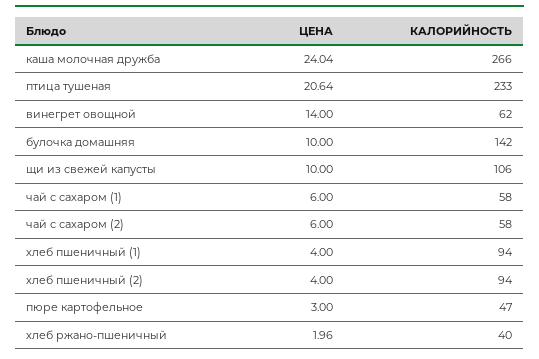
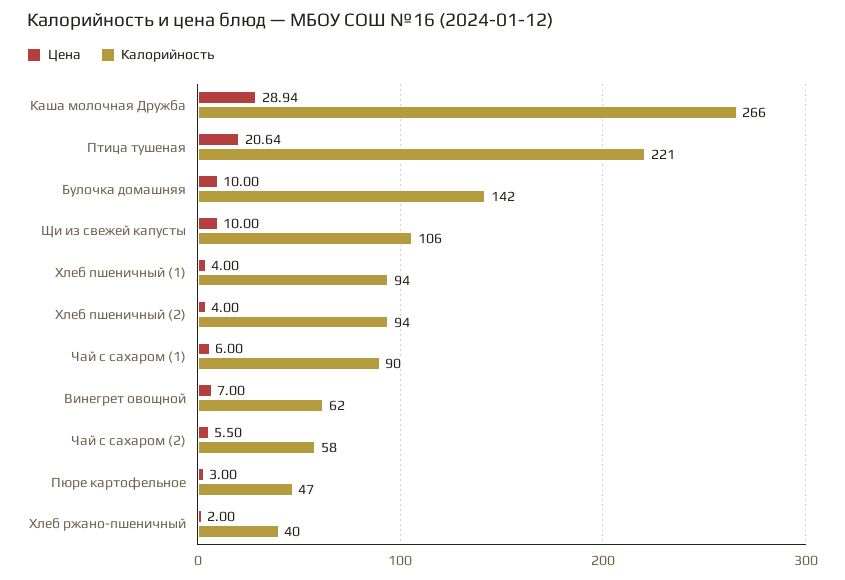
ЦЕНА, каша молочная дружба: 24.04 -> 28.94
КАЛОРИЙНОСТЬ, птица тушеная: 233 -> 221
ЦЕНА, винегрет овощной: 14 -> 7
КАЛОРИЙНОСТЬ, чай с сахаром (1): 58 -> 90
ЦЕНА, чай с сахаром (2): 6 -> 5.5
ЦЕНА, хлеб ржано-пшеничный: 1.96 -> 2

